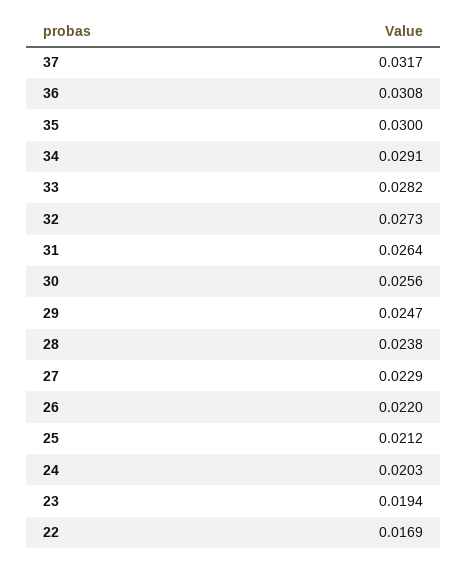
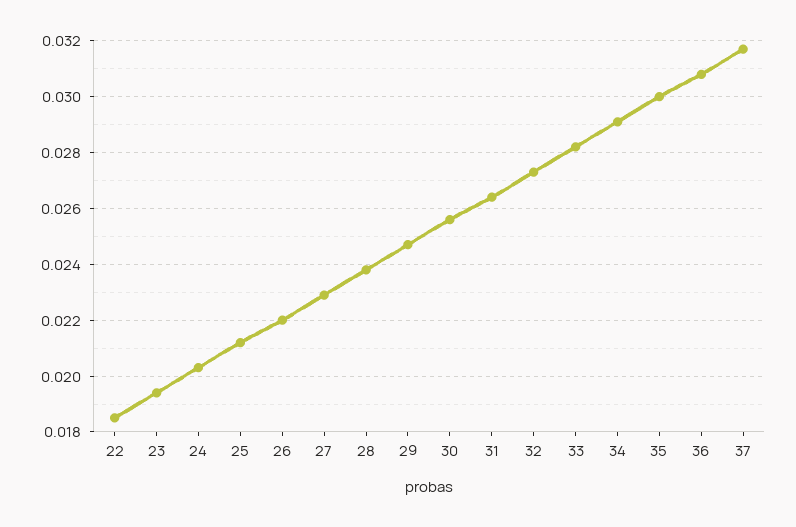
22: 0.0169 -> 0.0185

